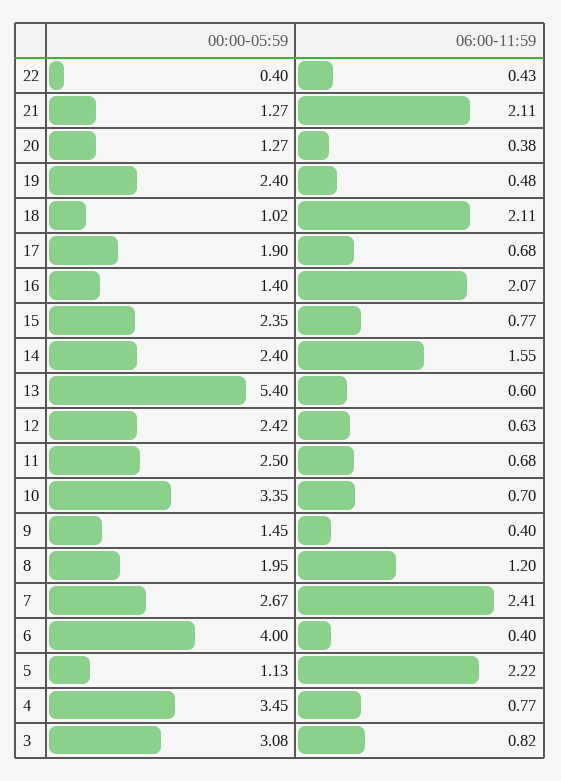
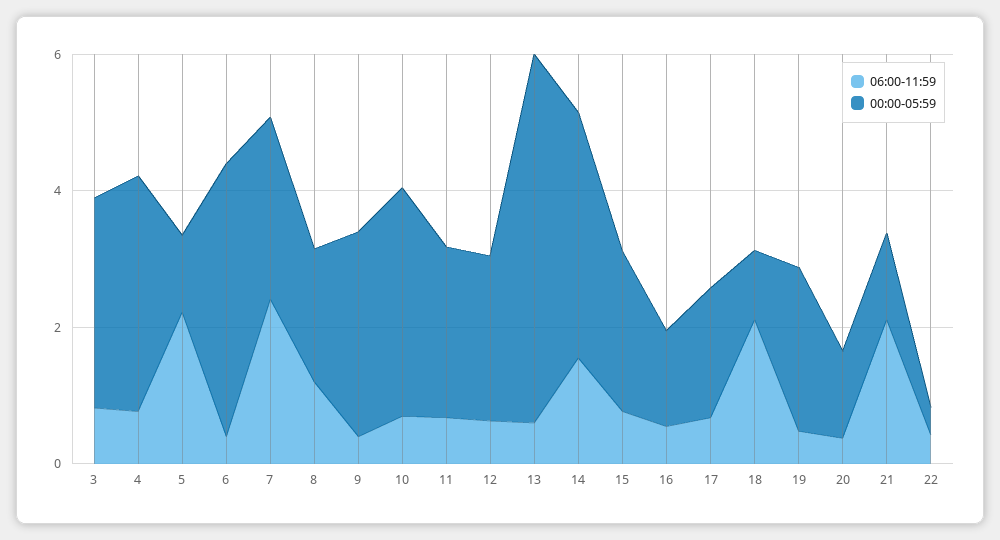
06:00-11:59, 16: 2.07 -> 0.5
00:00-05:59, 14: 2.4 -> 3.5
00:00-05:59, 9: 1.45 -> 3

